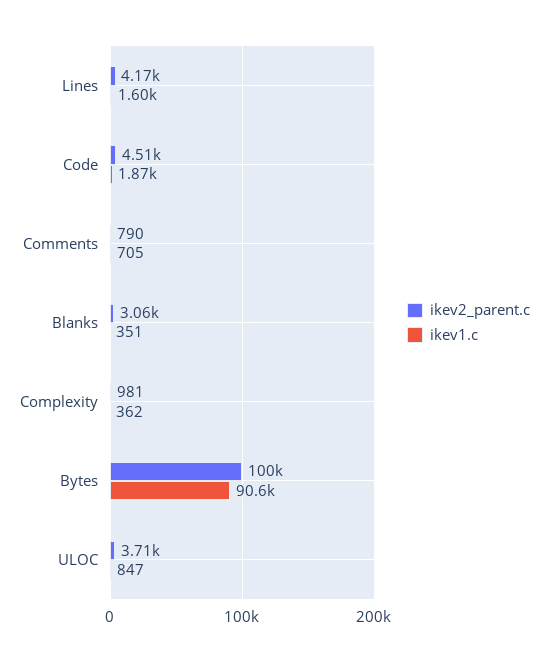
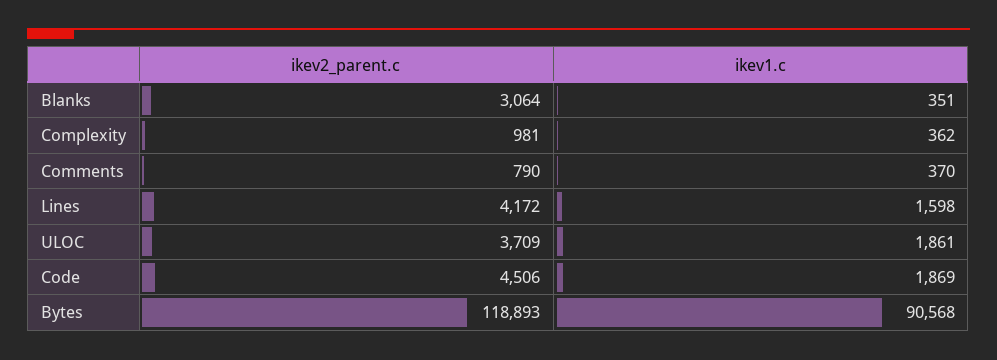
ikev1.c, Comments: 705 -> 370
ikev2_parent.c, Bytes: 100000 -> 118893
ikev1.c, ULOC: 847 -> 1861

